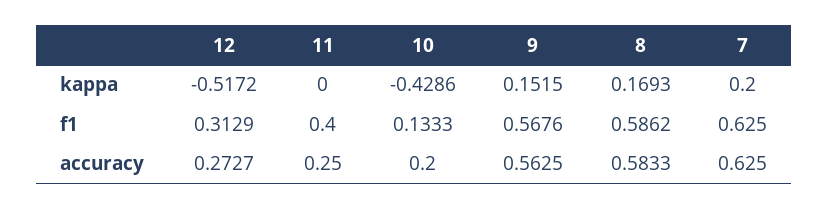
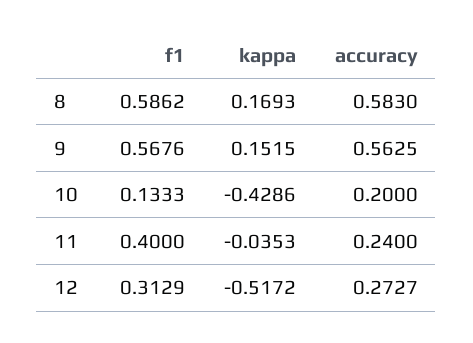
11, kappa: 0 -> -0.0353
7, kappa: 0.2 -> none
7, f1: 0.625 -> none
11, accuracy: 0.25 -> 0.24
8, accuracy: 0.5833 -> 0.583
7, accuracy: 0.625 -> none

